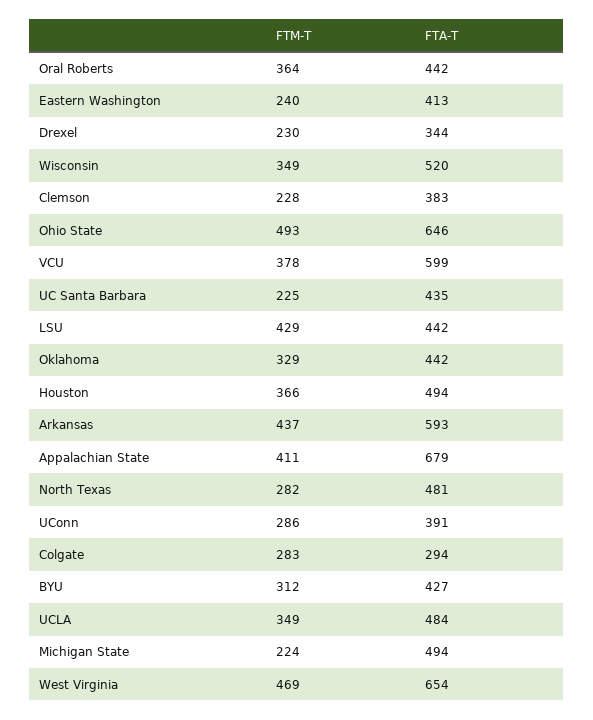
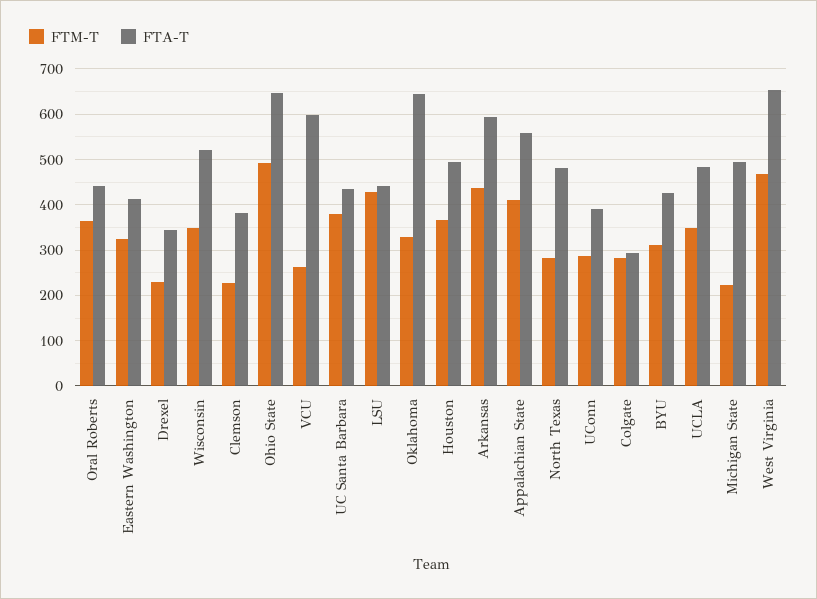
FTM-T, Eastern Washington: 240 -> 320
FTM-T, VCU: 378 -> 260
FTM-T, UC Santa Barbara: 225 -> 380
FTA-T, Oklahoma: 442 -> 640
FTA-T, Appalachian State: 679 -> 560

